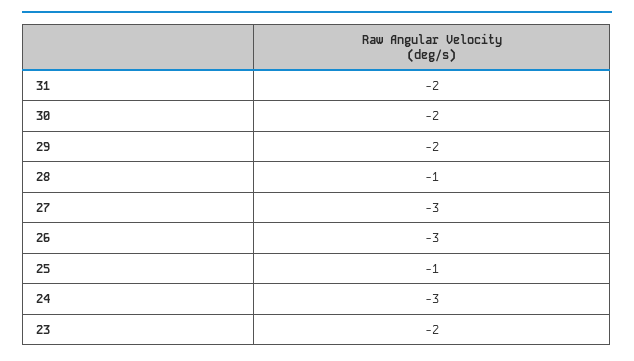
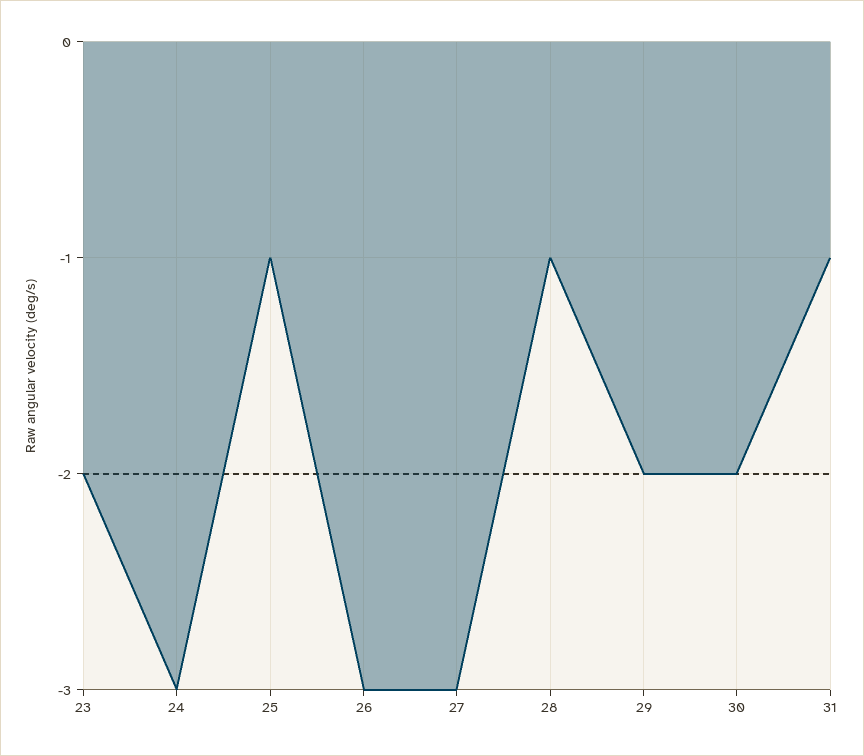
31: -2 -> -1

